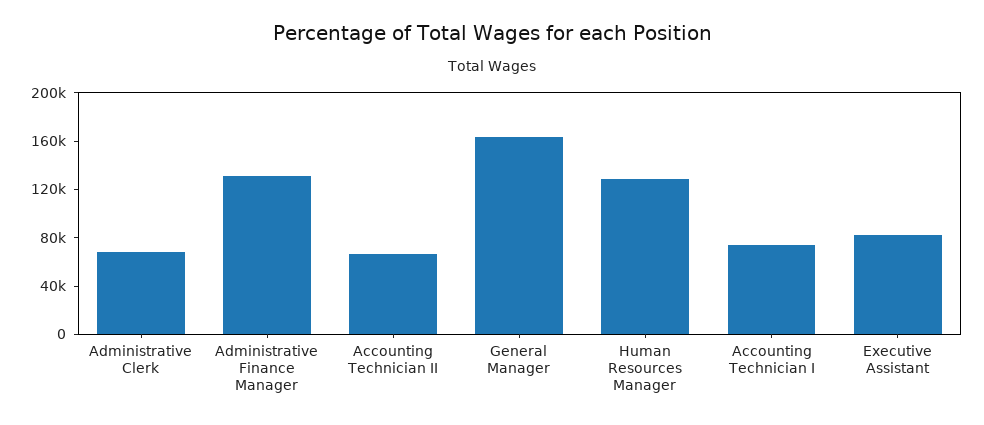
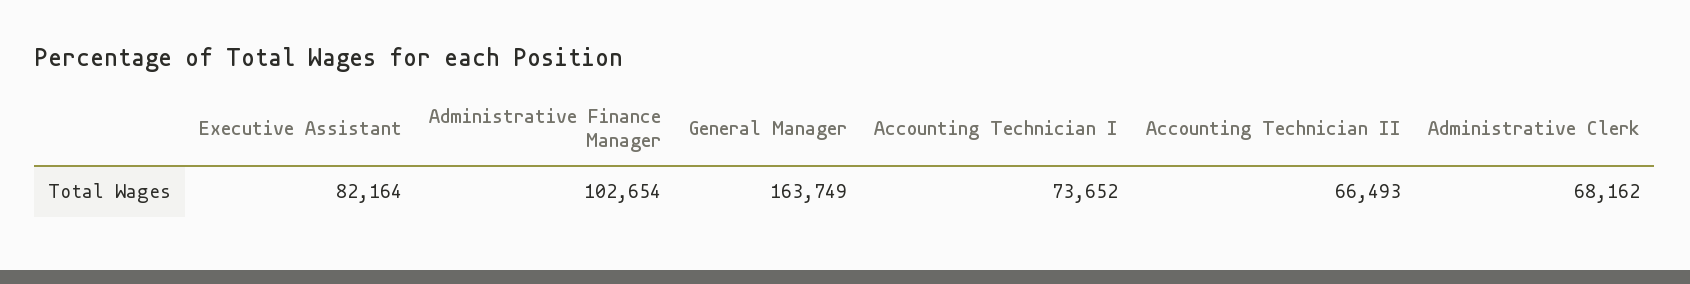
Administrative Finance Manager: 130000 -> 102654
Human Resources Manager: 130000 -> none

